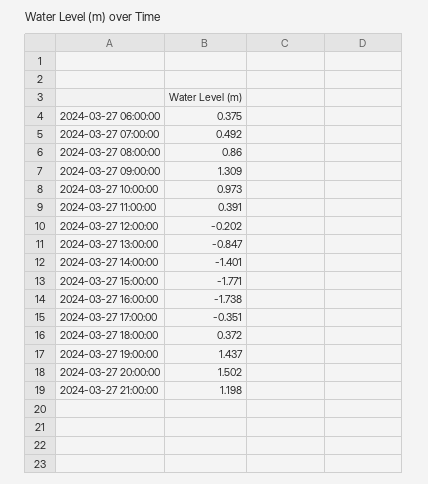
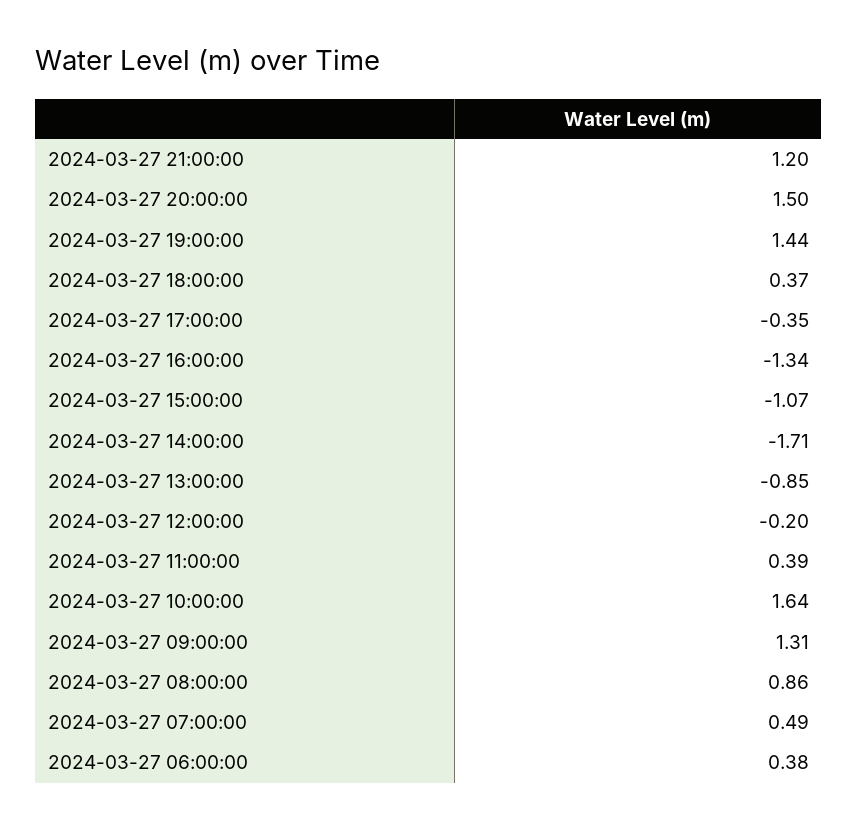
2024-03-27 10:00:00: 0.973 -> 1.64
2024-03-27 14:00:00: -1.401 -> -1.71
2024-03-27 15:00:00: -1.771 -> -1.07
2024-03-27 16:00:00: -1.738 -> -1.34

